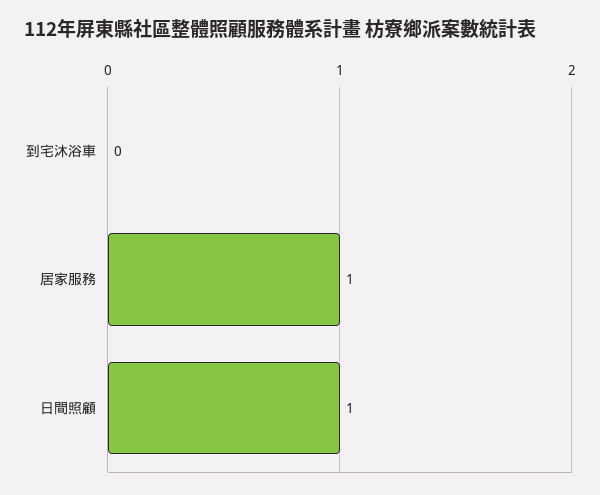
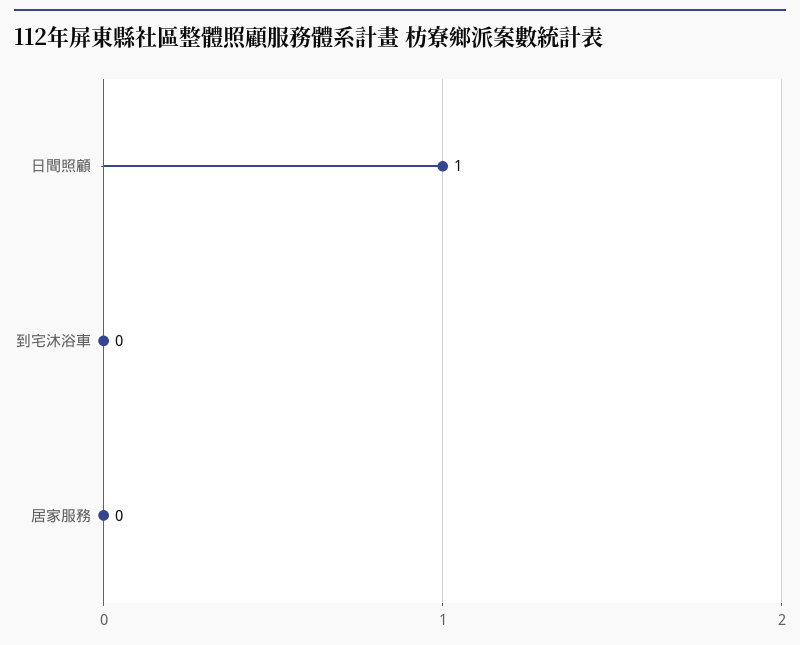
居家服務: 1 -> 0

